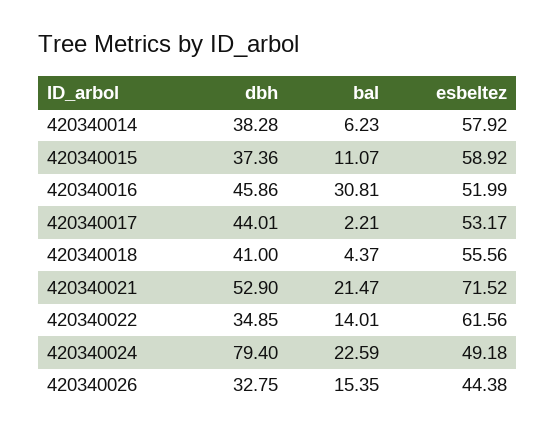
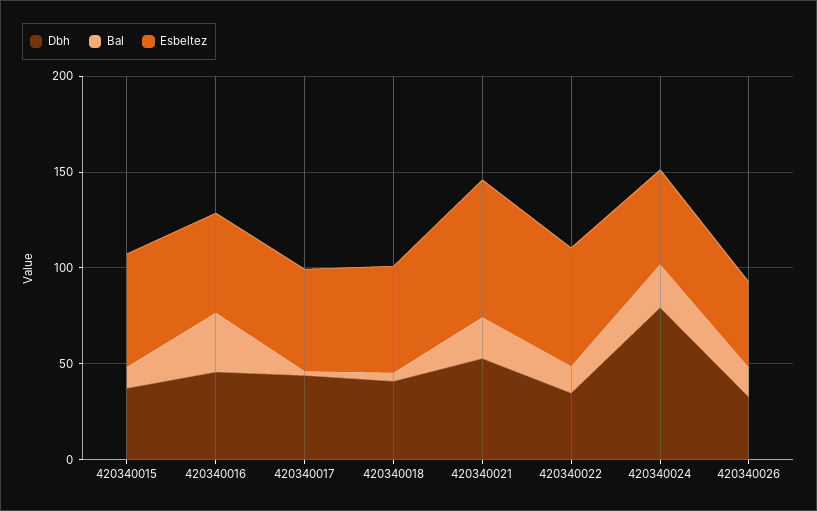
dbh, 420340014: 38.28 -> none
bal, 420340014: 6.23 -> none
esbeltez, 420340014: 57.92 -> none

